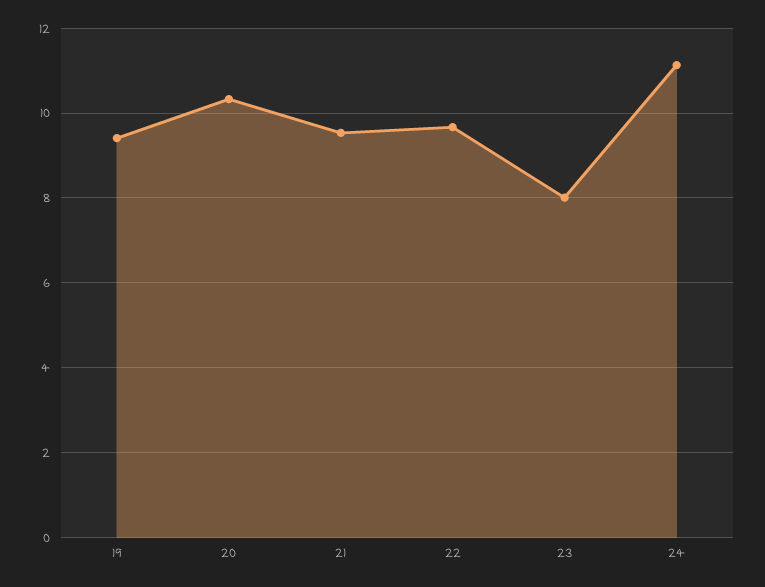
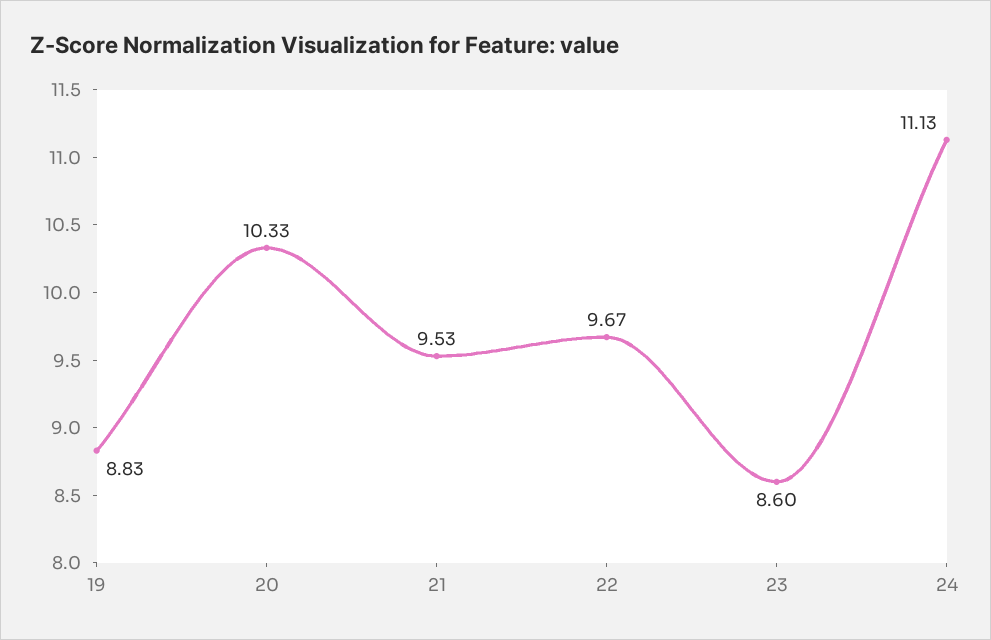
19: 9.4 -> 8.83
23: 8 -> 8.6

